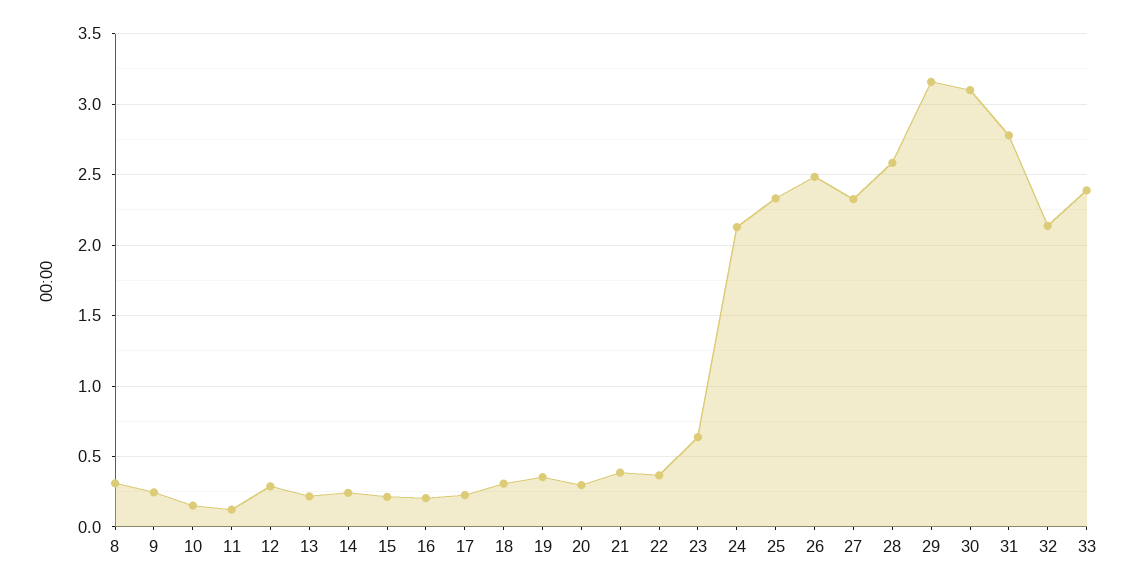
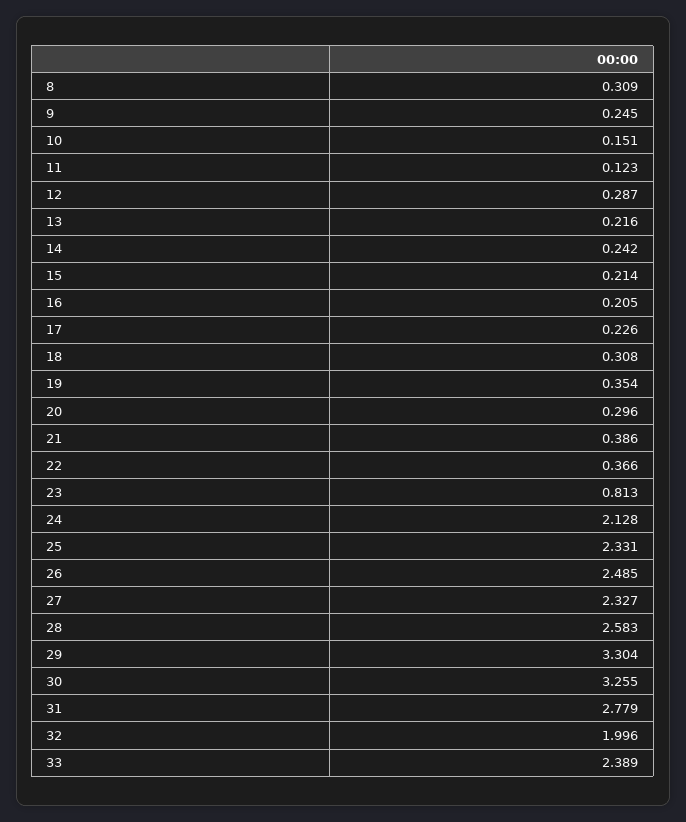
23: 0.65 -> 0.813
29: 3.15 -> 3.304
30: 3.1 -> 3.255
32: 2.15 -> 1.996

